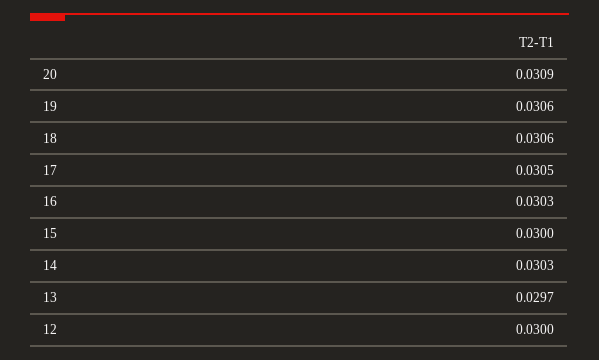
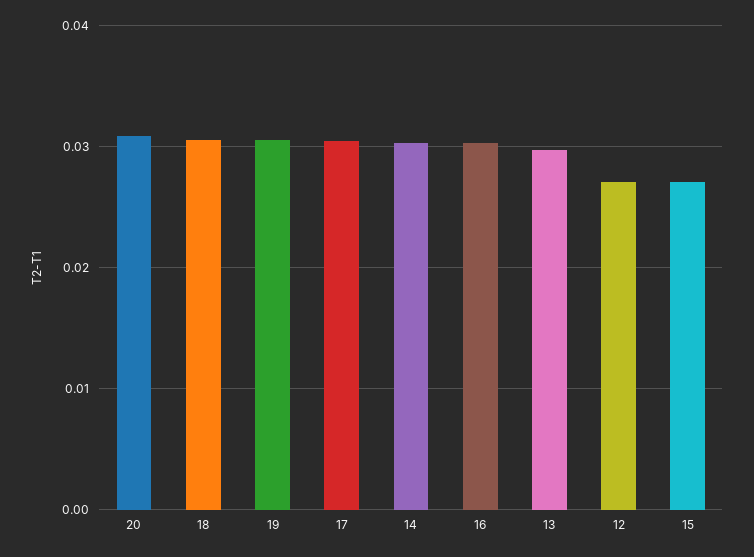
15: 0.03 -> 0.027
12: 0.03 -> 0.027

